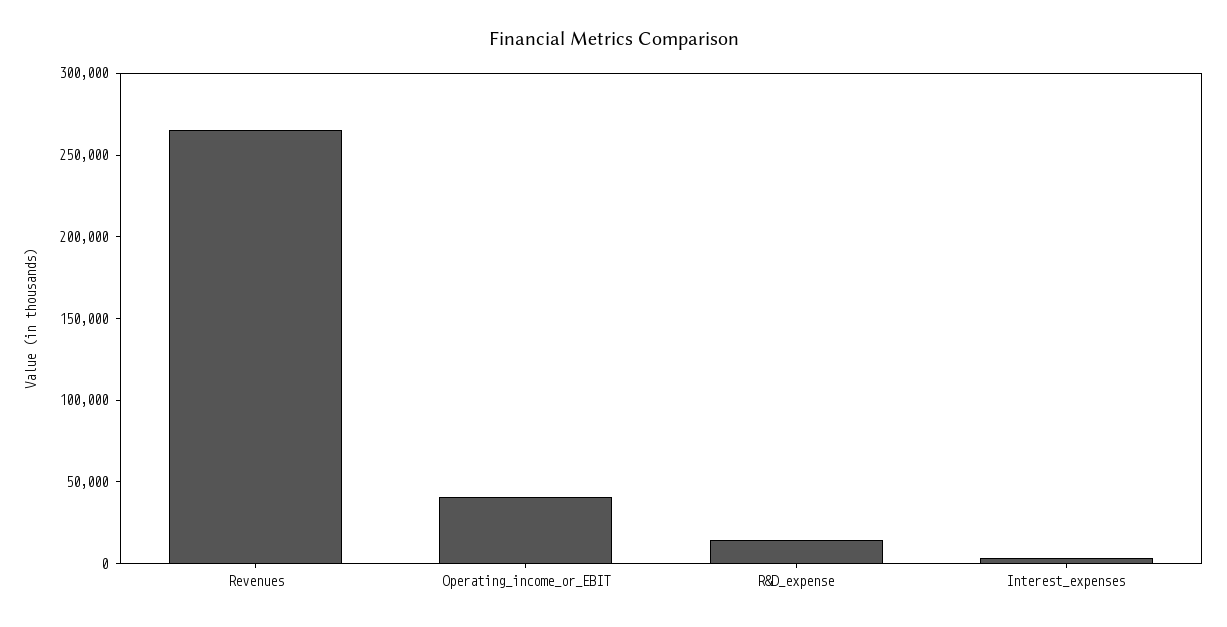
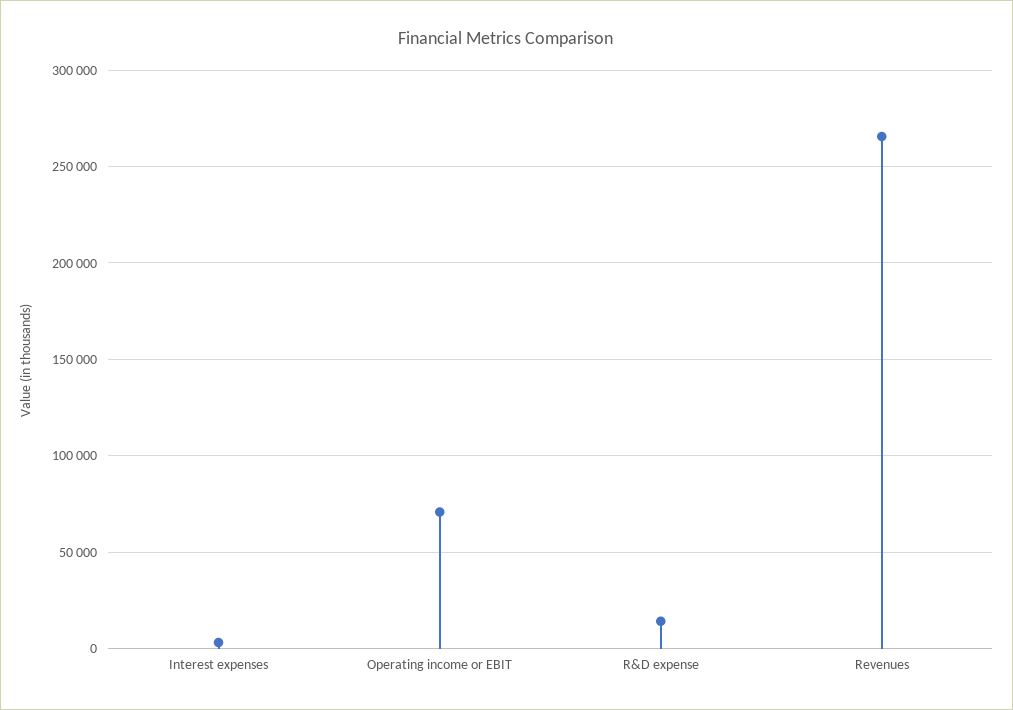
Operating_income_or_EBIT: 40000 -> 70000

